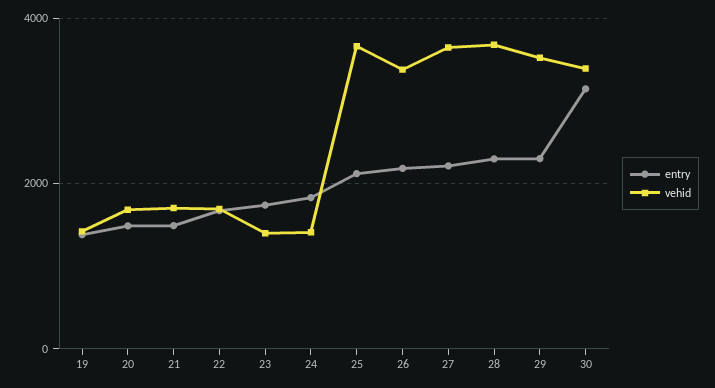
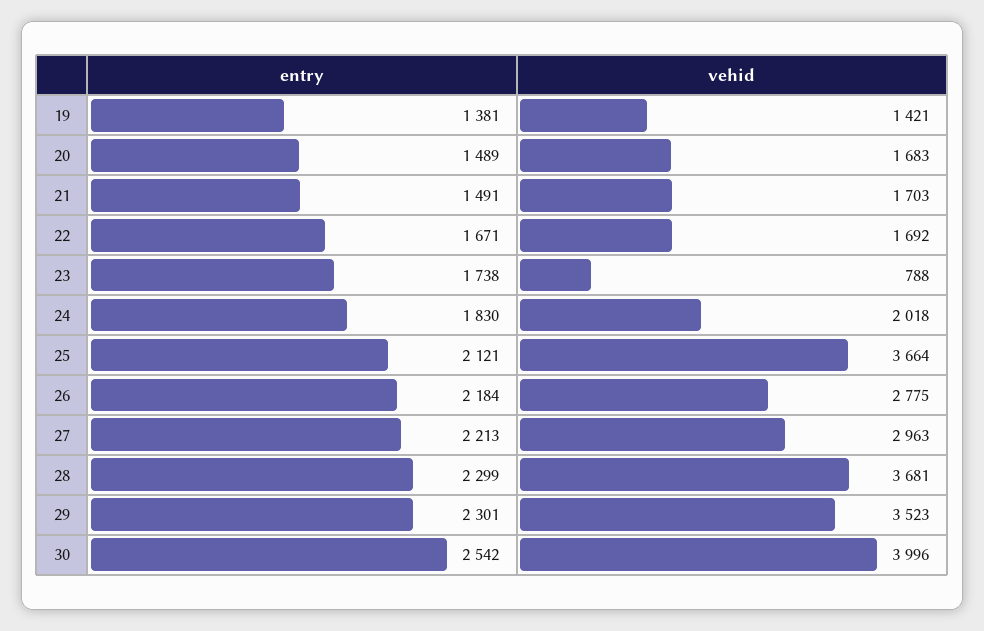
vehid, 23: 1400 -> 788
vehid, 24: 1400 -> 2018
vehid, 26: 3400 -> 2775
vehid, 27: 3600 -> 2963
entry, 30: 3200 -> 2542
vehid, 30: 3400 -> 3996

